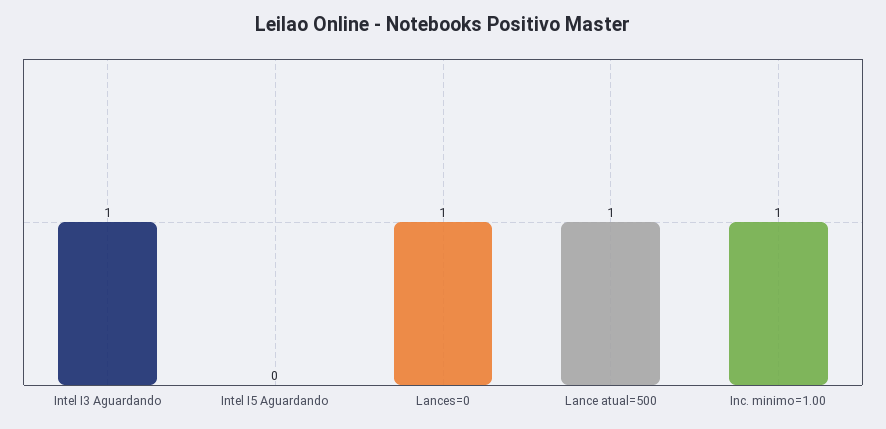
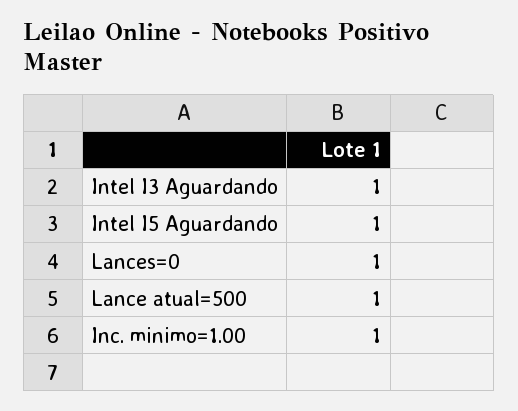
Intel I5 Aguardando: 0 -> 1

